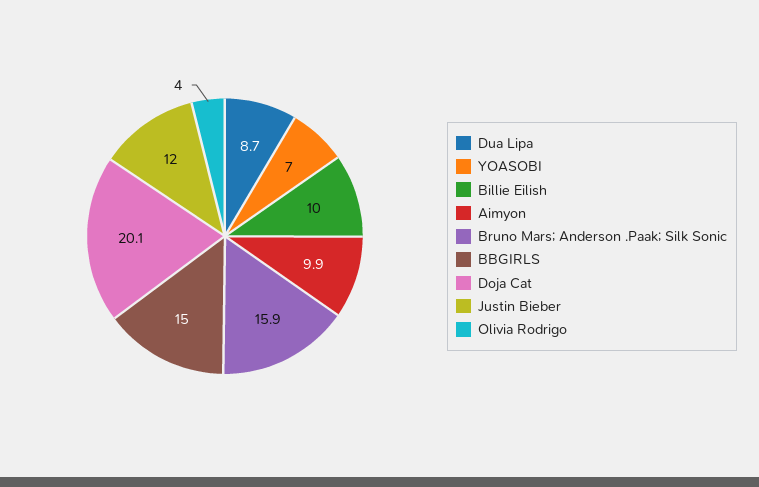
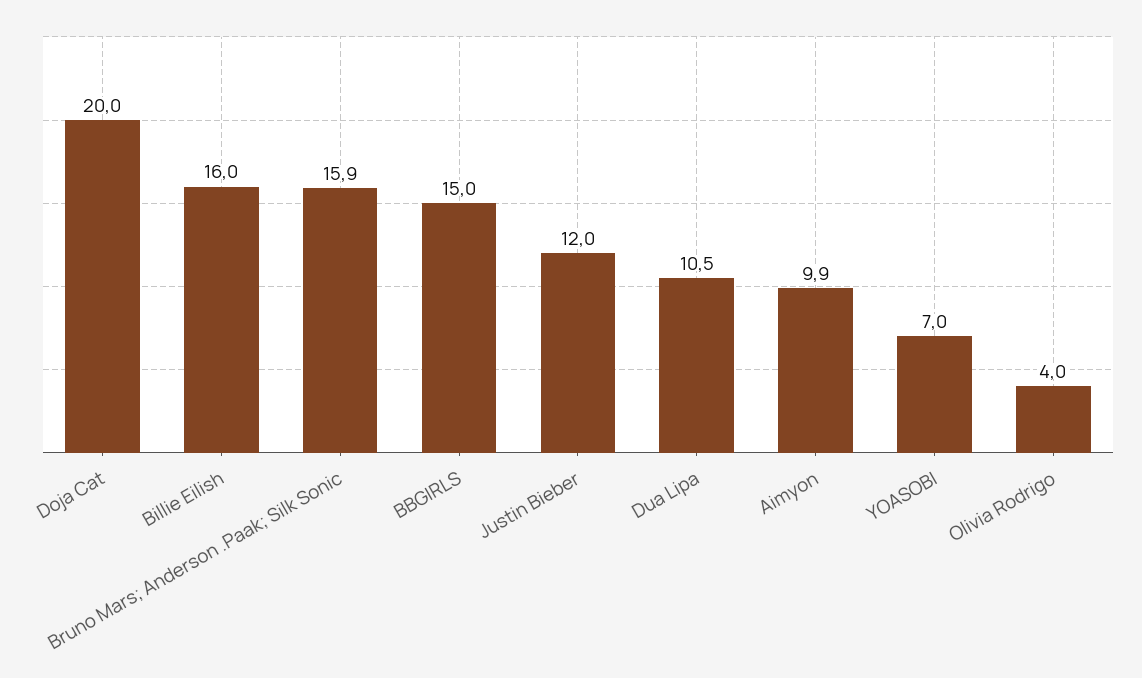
Dua Lipa: 8.7 -> 10.5
Billie Eilish: 10 -> 16
Doja Cat: 20.1 -> 20

